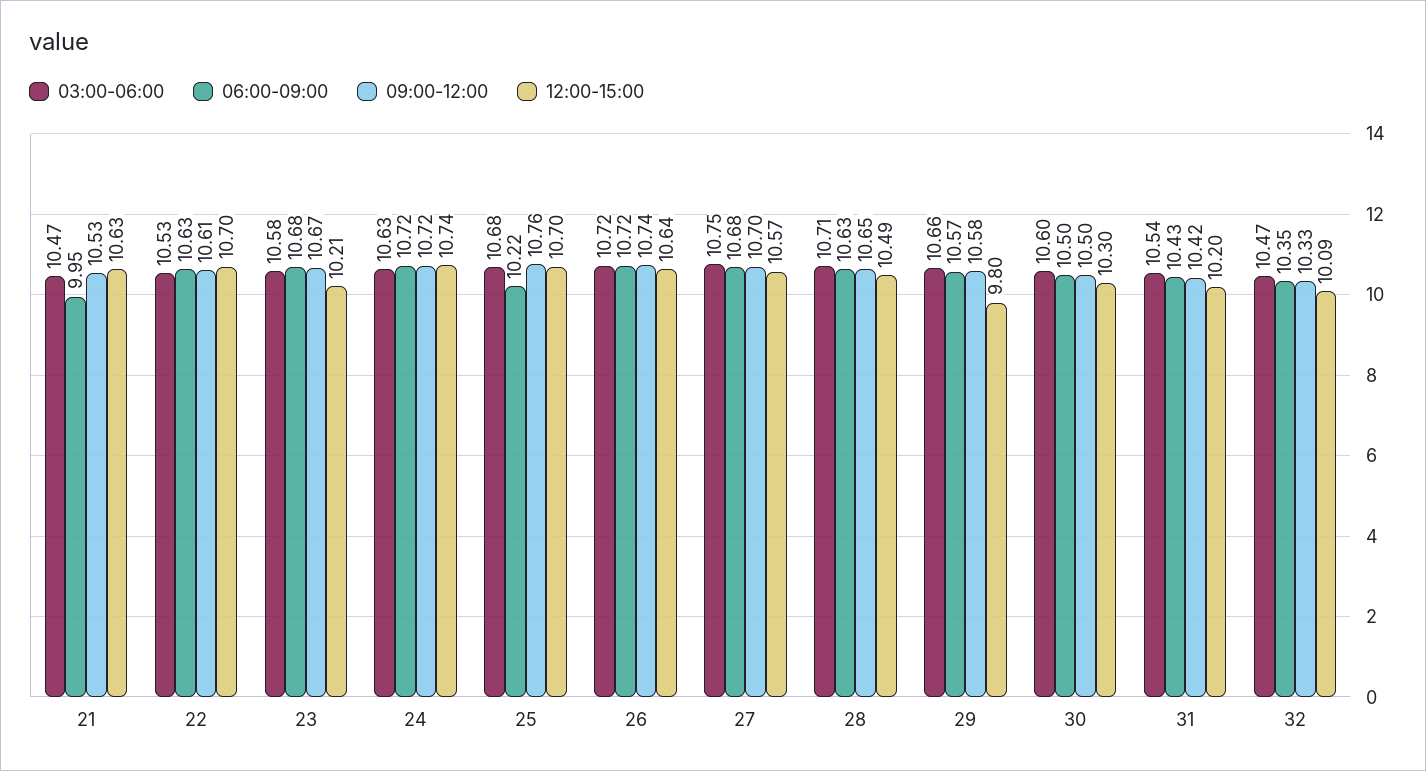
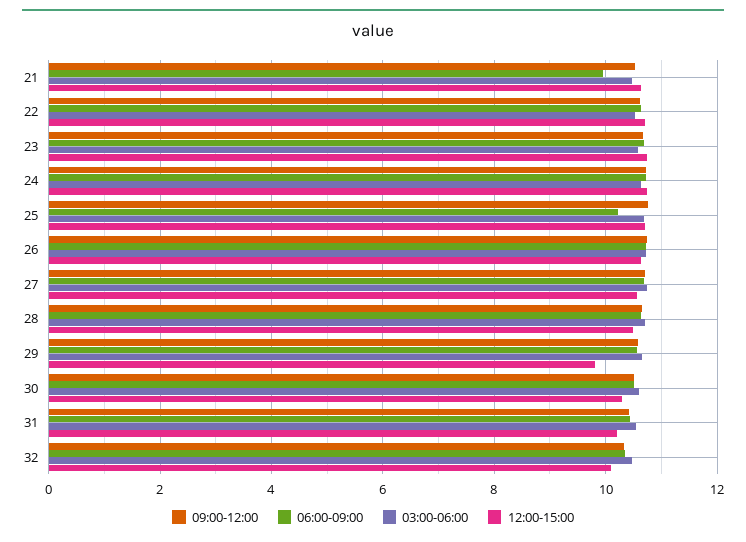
12:00-15:00, 23: 10.21 -> 10.8

